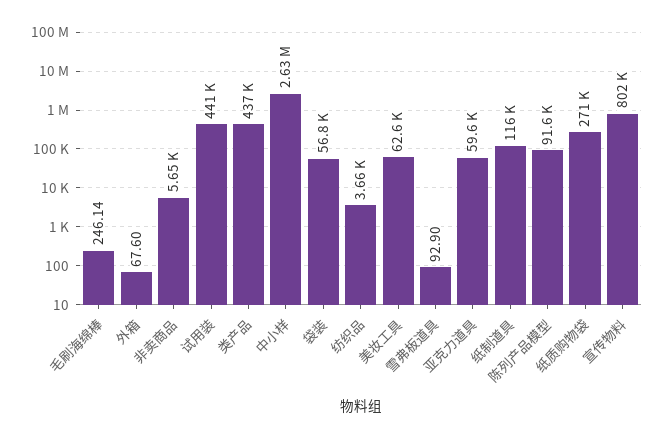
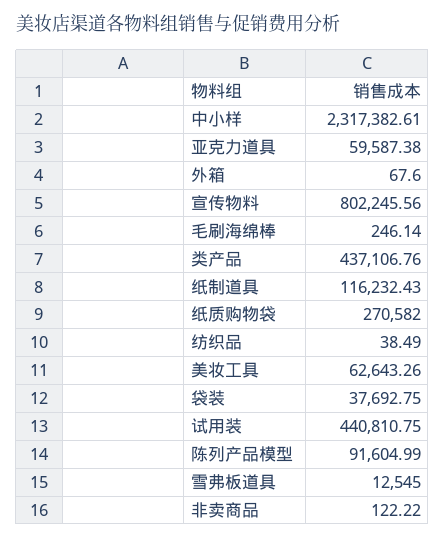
非卖商品: 5650 -> 122.22
中小样: 2630000 -> 2317382.61
袋装: 56800 -> 37692.75
纺织品: 3660 -> 38.49
雪弗板道具: 92.9 -> 12545

